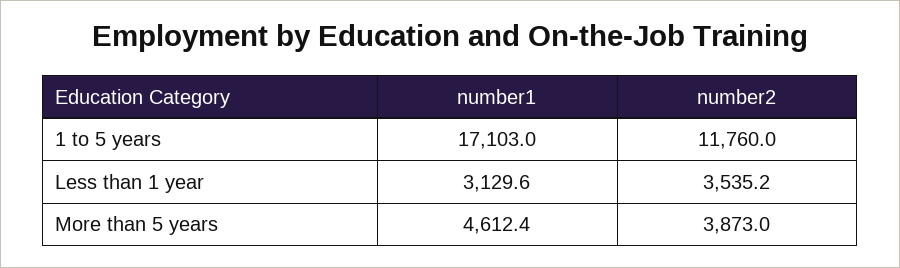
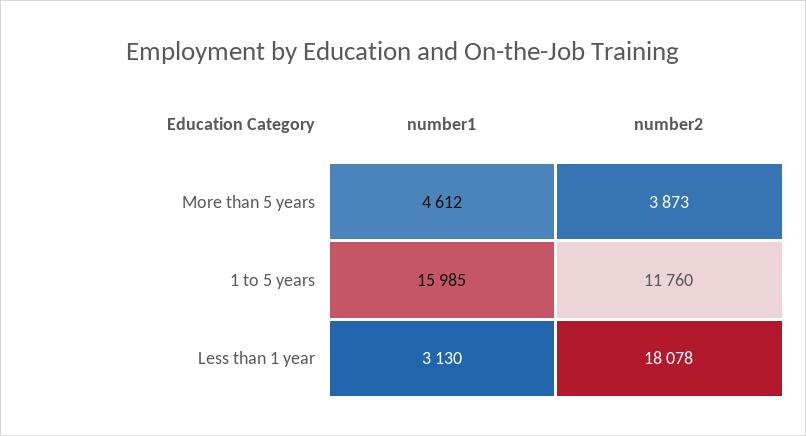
number1, 1 to 5 years: 17103 -> 15985
number2, Less than 1 year: 3535.2 -> 18078

